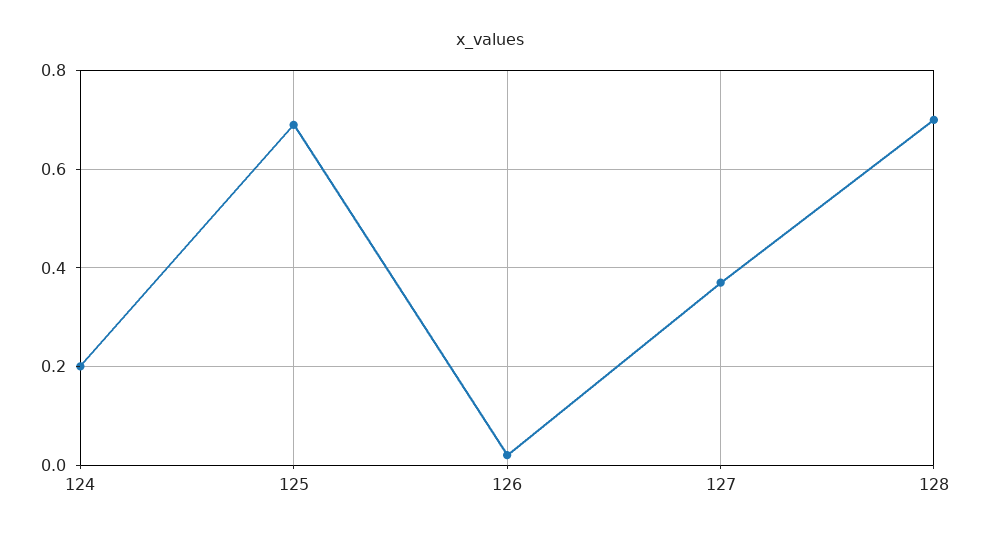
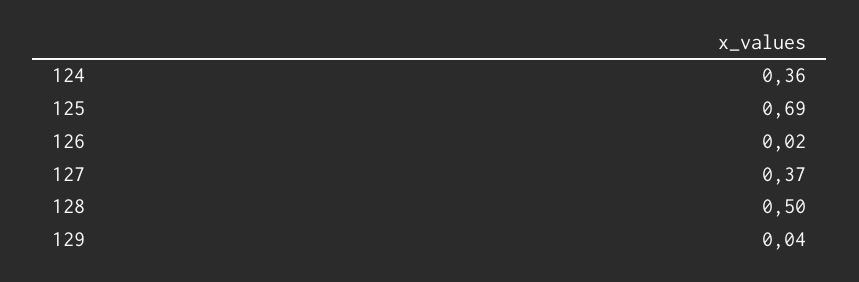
124: 0.2 -> 0.36
128: 0.7 -> 0.5
129: none -> 0.04

